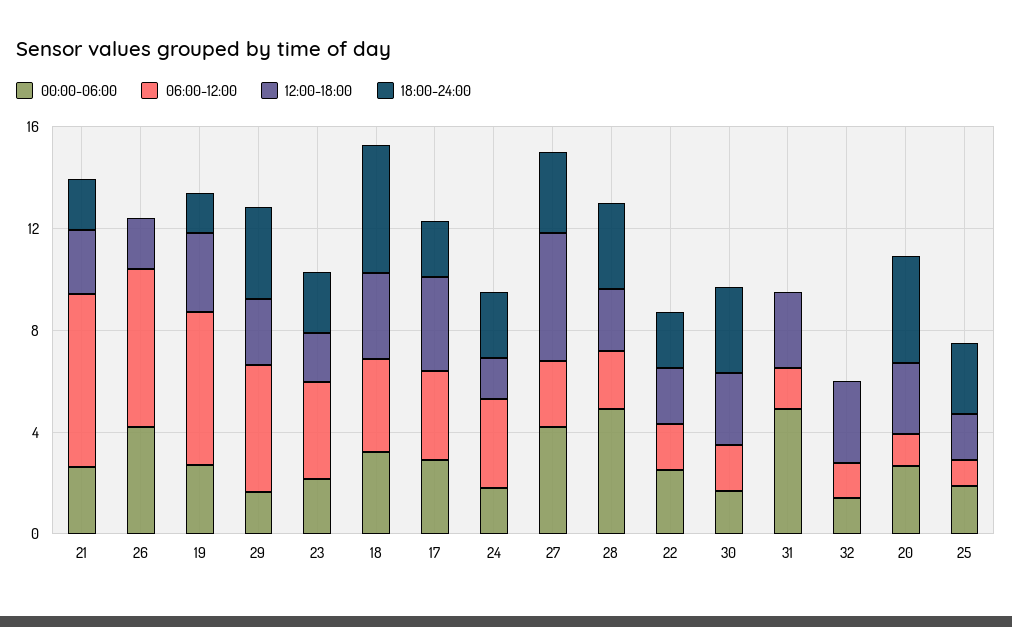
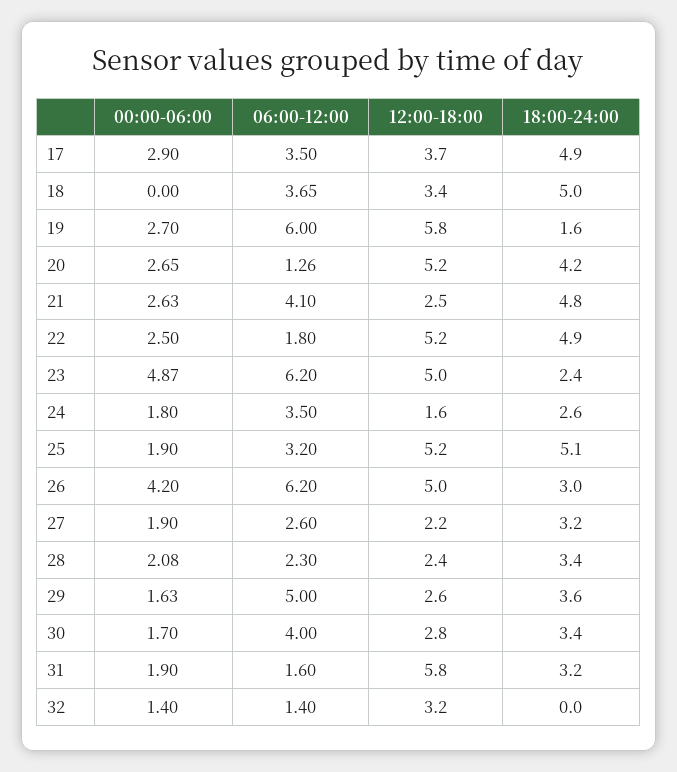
06:00-12:00, 21: 7 -> 4.1
18:00-24:00, 21: 2 -> 4.8
12:00-18:00, 26: 2 -> 5
18:00-24:00, 26: 0 -> 3
12:00-18:00, 19: 3 -> 5.8
00:00-06:00, 23: 2 -> 4.87
06:00-12:00, 23: 4 -> 6.2
12:00-18:00, 23: 2 -> 5
00:00-06:00, 18: 3 -> 0
18:00-24:00, 17: 2 -> 4.9
00:00-06:00, 27: 4 -> 1.9
12:00-18:00, 27: 5 -> 2.2
00:00-06:00, 28: 5 -> 2.08
12:00-18:00, 22: 2 -> 5.2
18:00-24:00, 22: 2 -> 4.9
06:00-12:00, 30: 2 -> 4
00:00-06:00, 31: 5 -> 1.9
12:00-18:00, 31: 3 -> 5.8
18:00-24:00, 31: 0 -> 3.2
12:00-18:00, 20: 3 -> 5.2
06:00-12:00, 25: 1 -> 3.2
12:00-18:00, 25: 2 -> 5.2
18:00-24:00, 25: 3 -> 5.1

